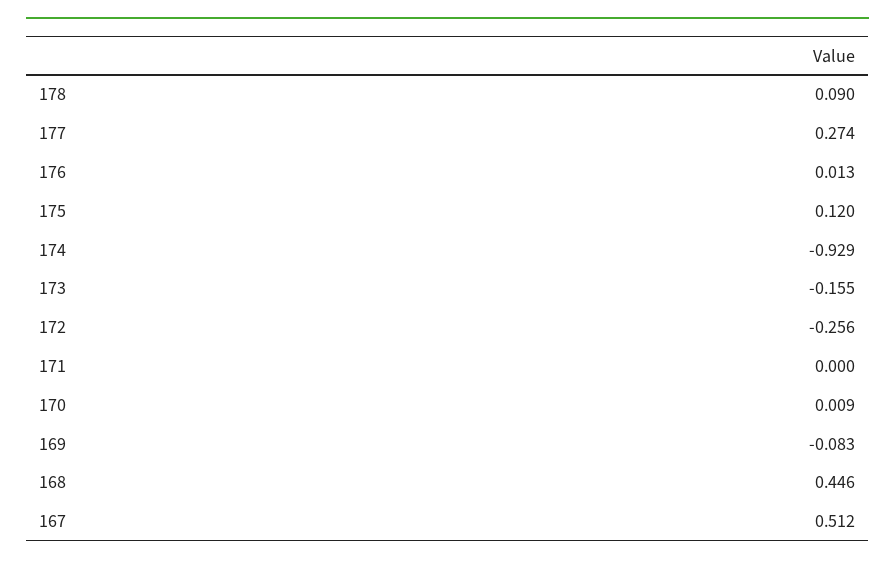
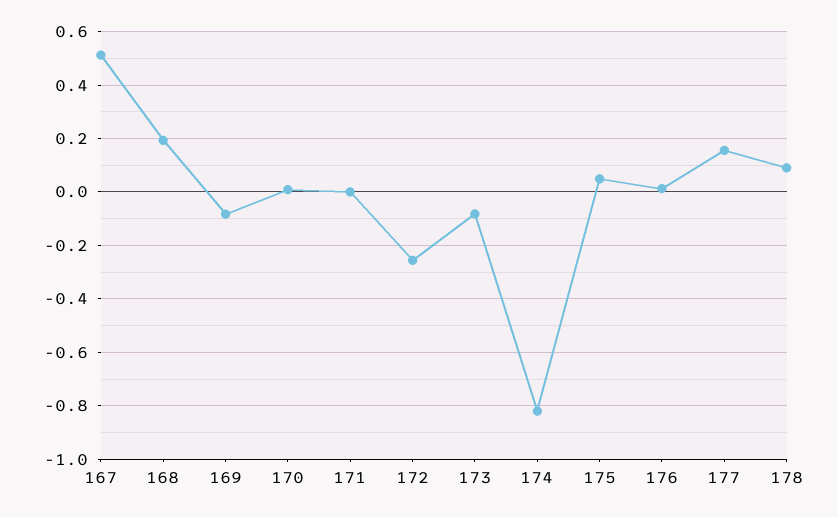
177: 0.274 -> 0.15
175: 0.12 -> 0.05
174: -0.929 -> -0.825
173: -0.155 -> -0.075
168: 0.446 -> 0.2

